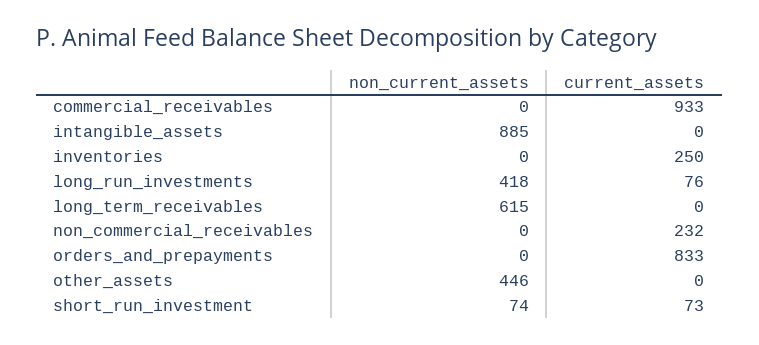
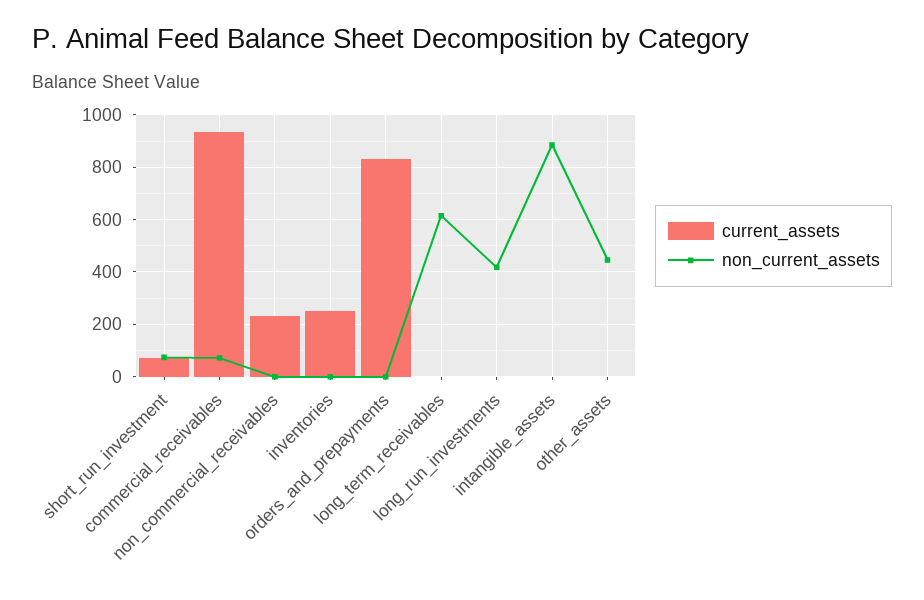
non_current_assets, commercial_receivables: 0 -> 75
current_assets, long_run_investments: 76 -> 0

